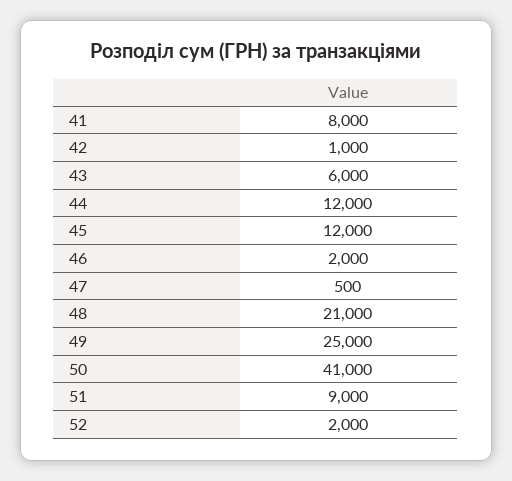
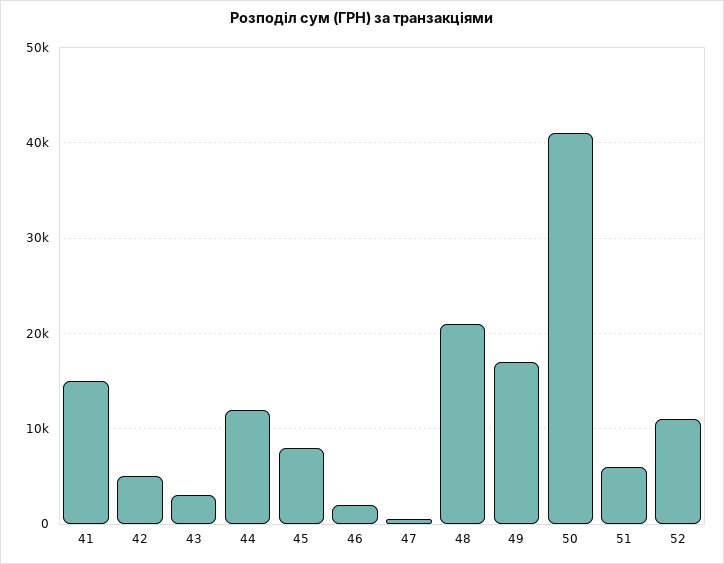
41: 8000 -> 15000
42: 1000 -> 5000
43: 6000 -> 3000
45: 12000 -> 8000
49: 25000 -> 17000
51: 9000 -> 6000
52: 2000 -> 11000

